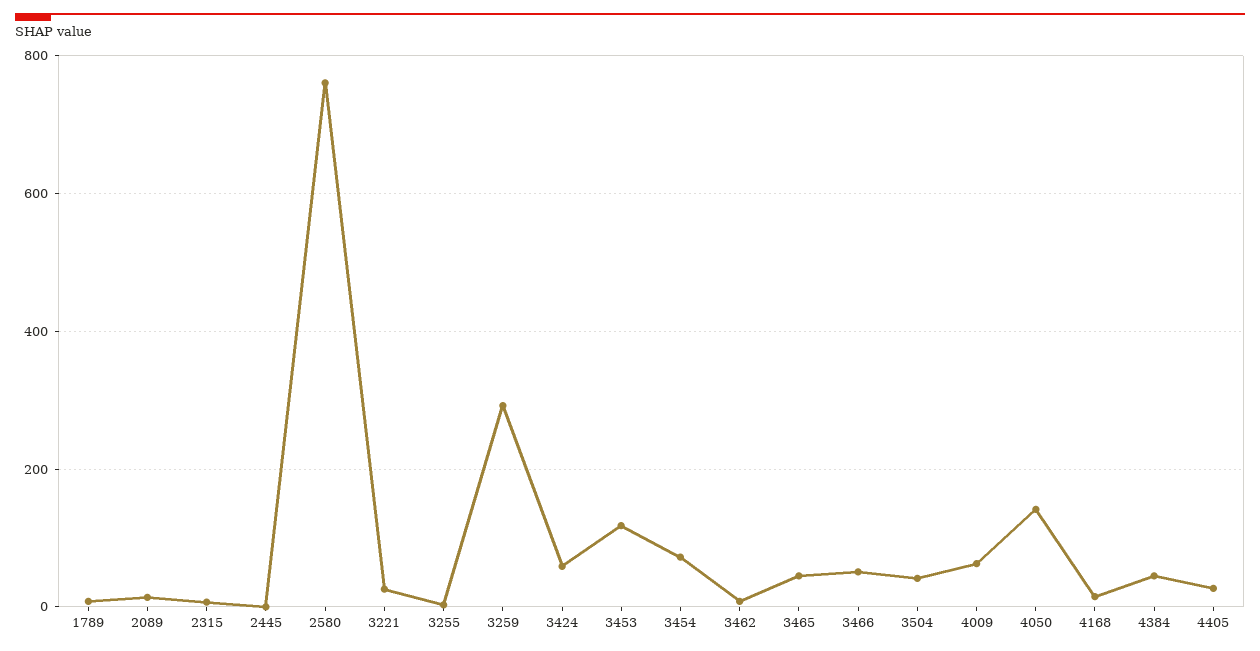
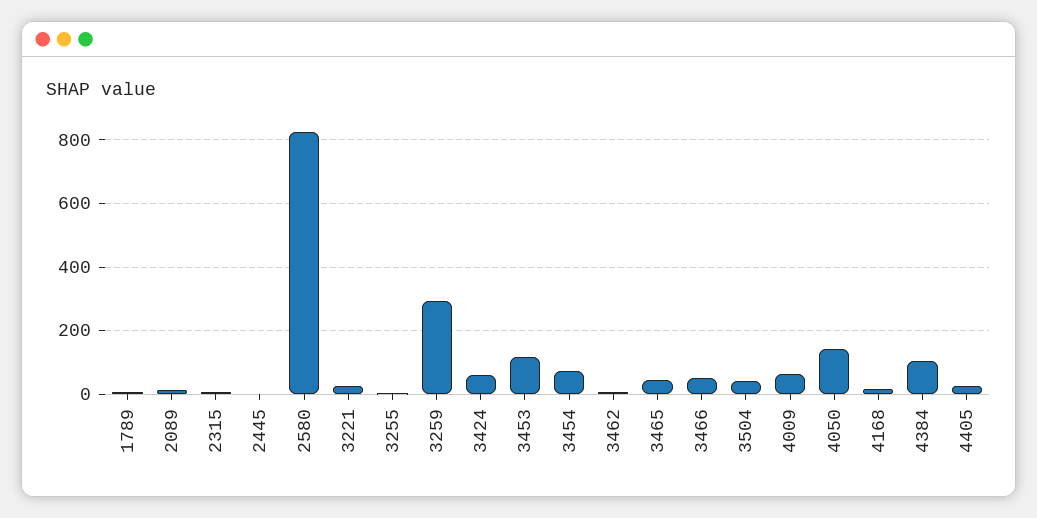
2580: 760 -> 820
4384: 40 -> 100

